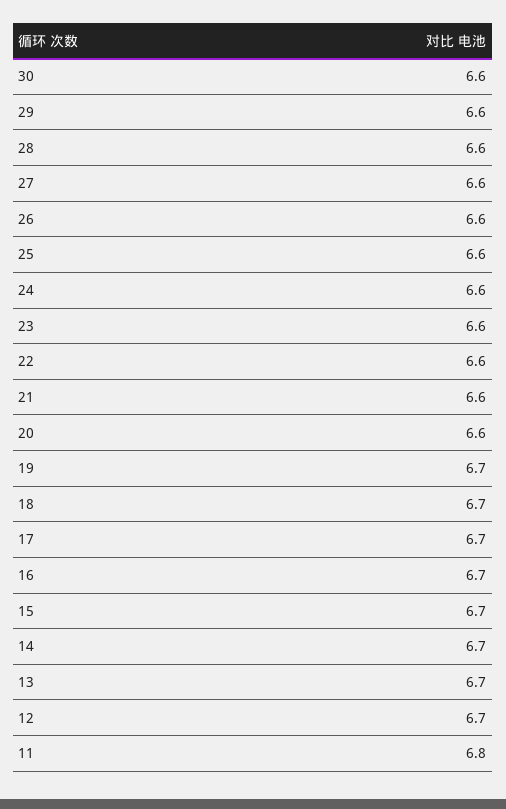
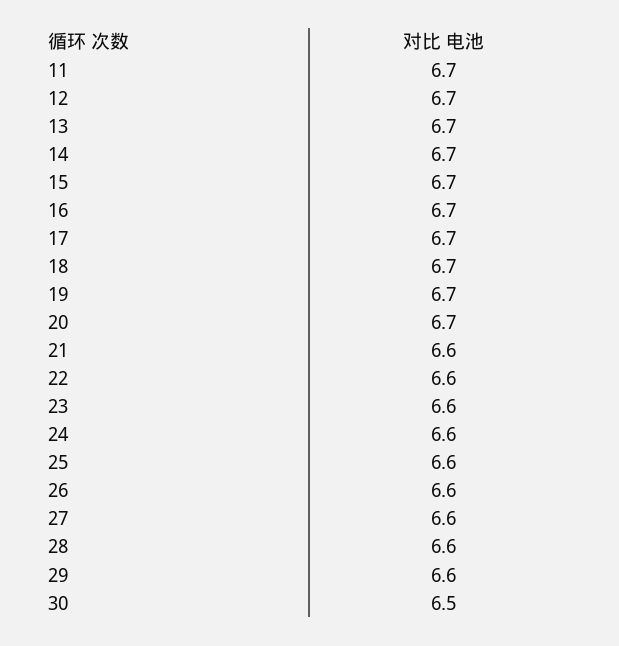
30: 6.6 -> 6.5
20: 6.6 -> 6.7
11: 6.8 -> 6.7

